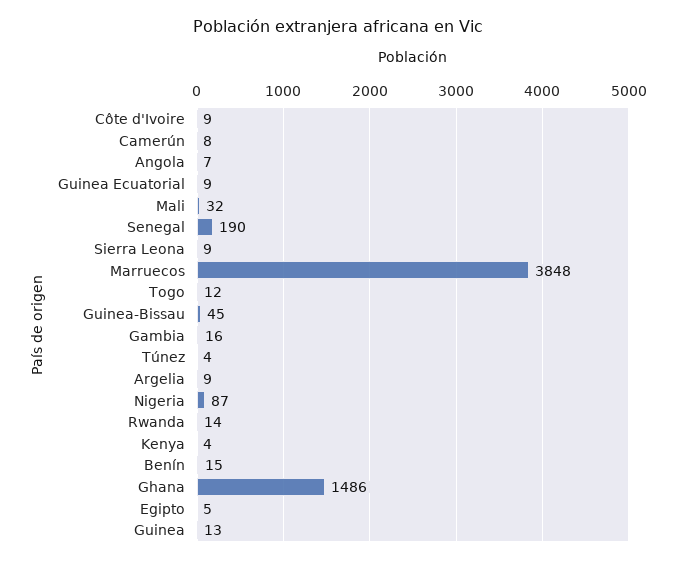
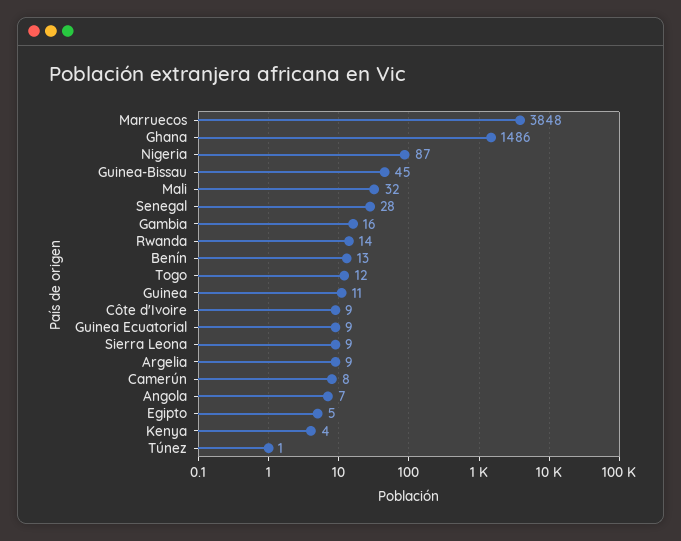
Senegal: 190 -> 28
Túnez: 4 -> 1
Benín: 15 -> 13
Guinea: 13 -> 11

